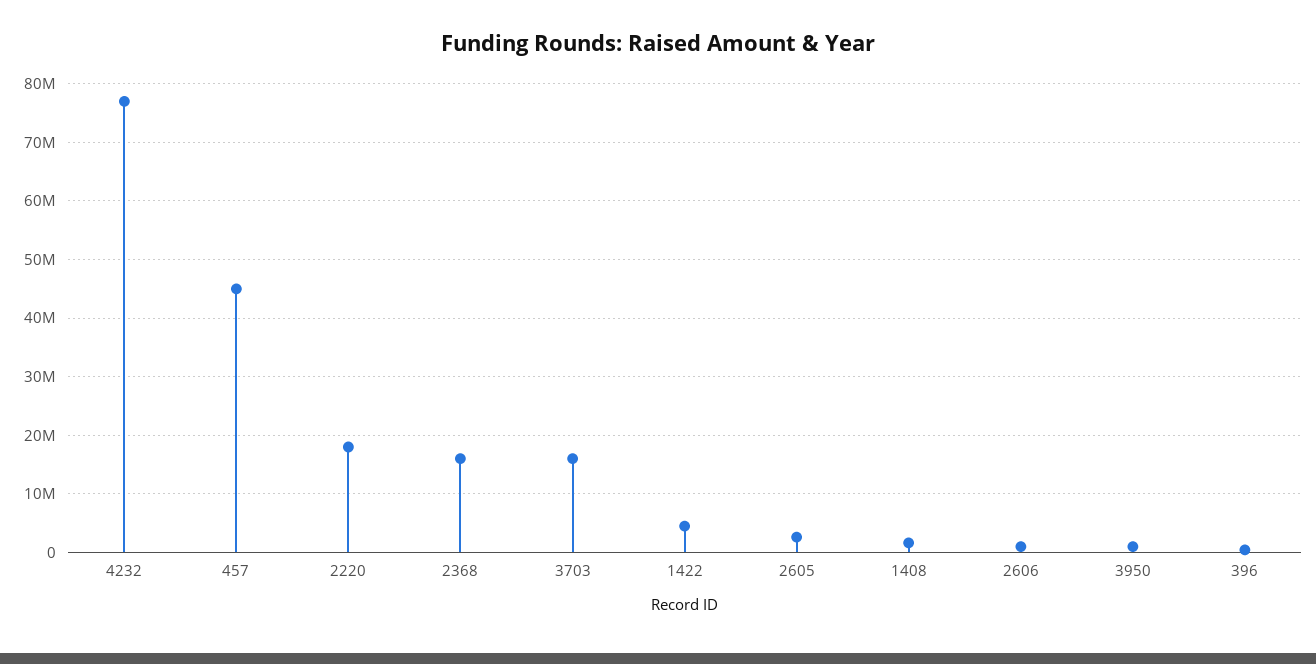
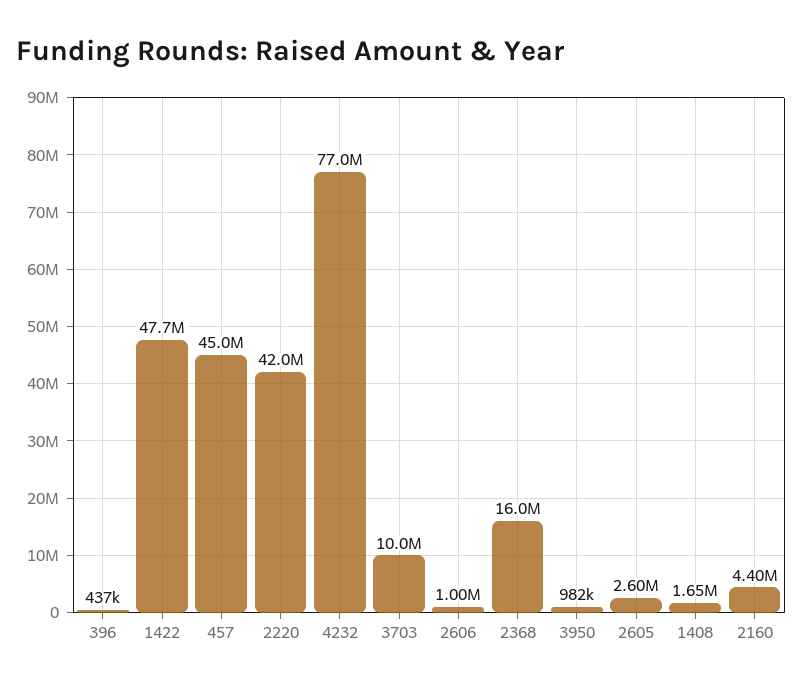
2220: 18000000 -> 42000000
3703: 16000000 -> 10000000
1422: 4000000 -> 47700000
2160: none -> 4400000

